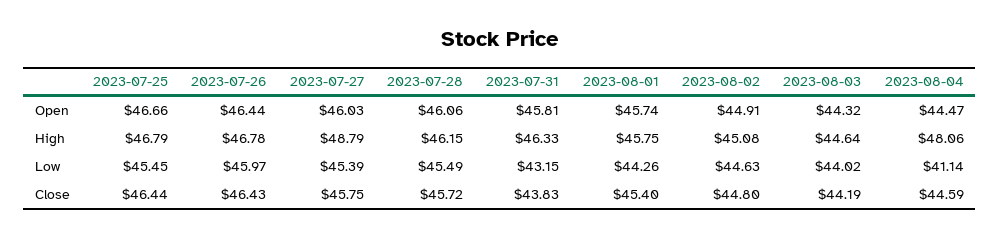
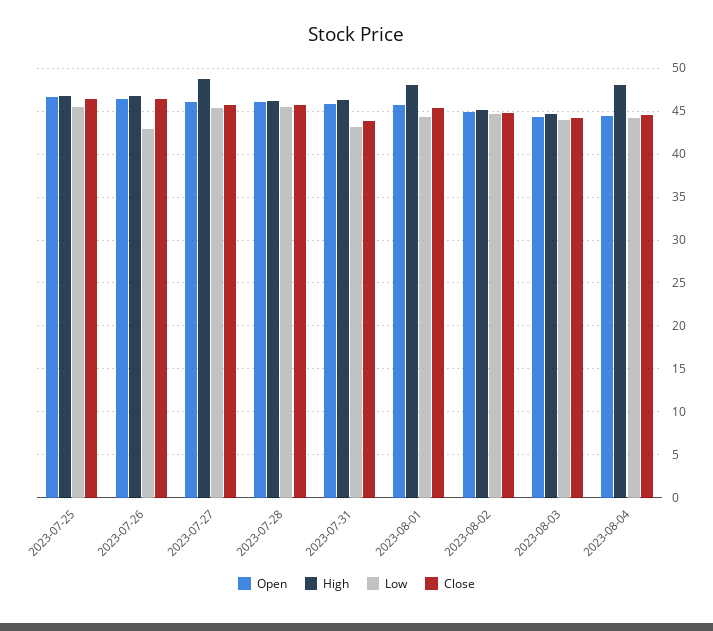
High, 2023-08-01: 45.75 -> 48
Low, 2023-07-26: 45.97 -> 43
Low, 2023-08-04: 41.14 -> 44

